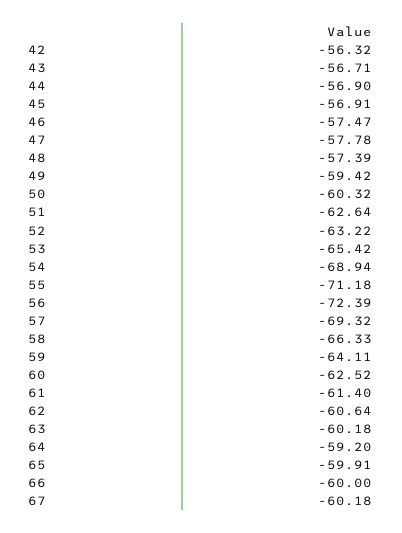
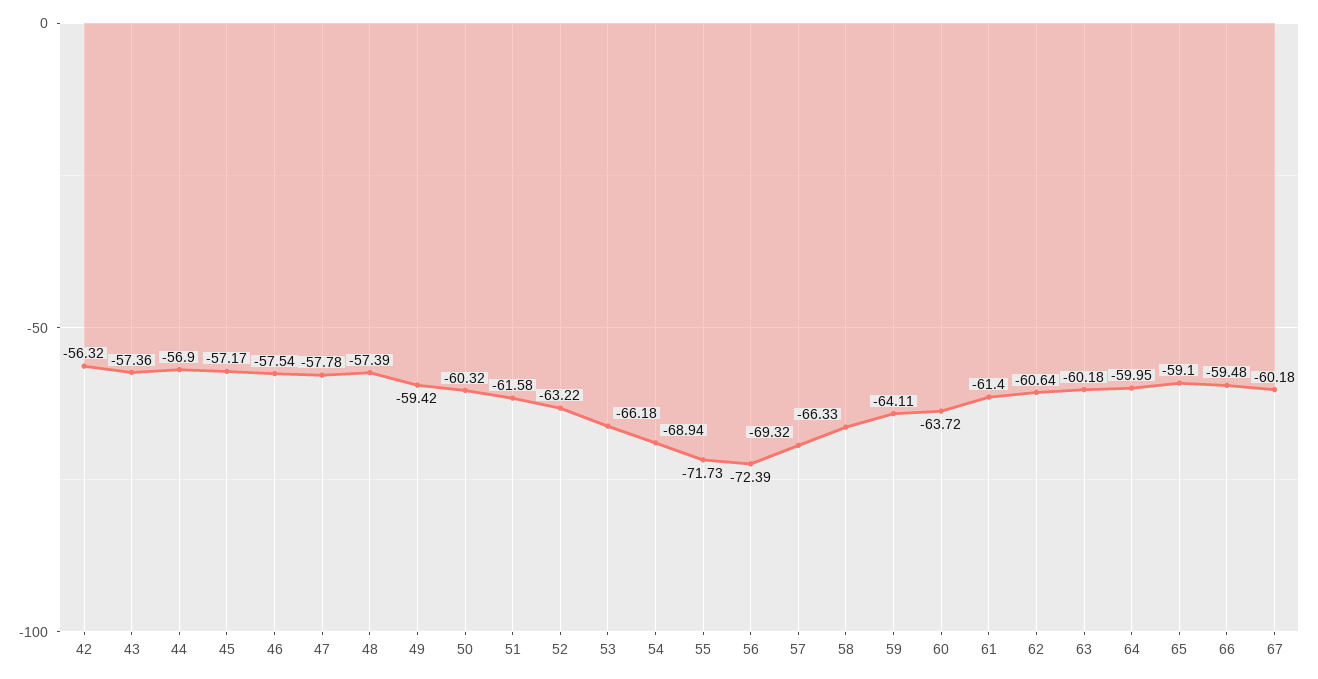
43: -56.71 -> -57.36
45: -56.91 -> -57.17
46: -57.47 -> -57.54
51: -62.64 -> -61.58
53: -65.42 -> -66.18
55: -71.18 -> -71.73
60: -62.52 -> -63.72
64: -59.2 -> -59.95
65: -59.91 -> -59.1
66: -60 -> -59.48

